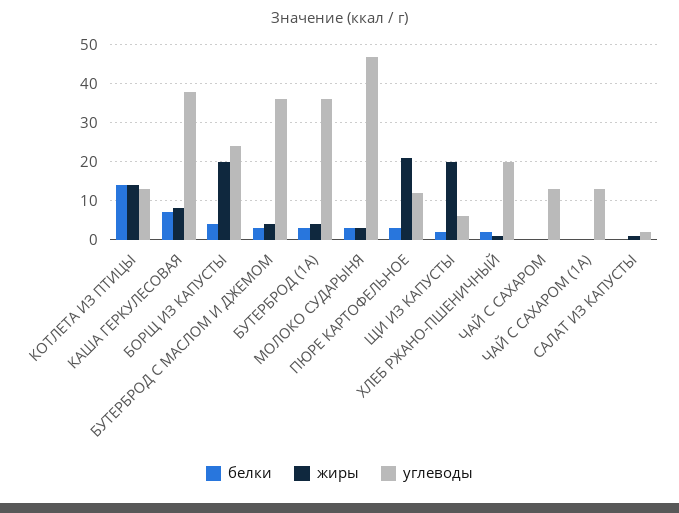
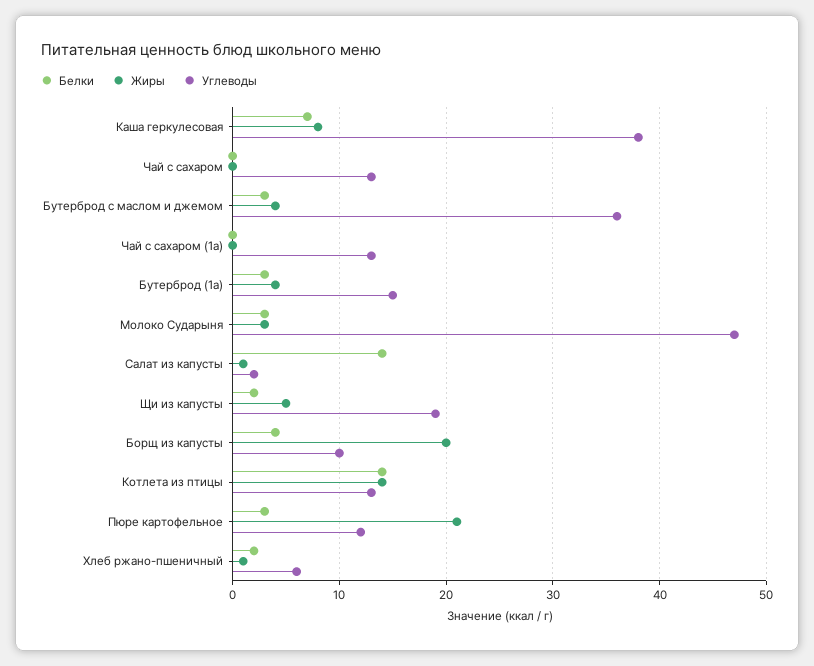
углеводы, БОРЩ ИЗ КАПУСТЫ: 25 -> 10
углеводы, БУТЕРБРОД (1А): 35 -> 15
жиры, ЩИ ИЗ КАПУСТЫ: 20 -> 5
углеводы, ЩИ ИЗ КАПУСТЫ: 5 -> 19
углеводы, ХЛЕБ РЖАНО-ПШЕНИЧНЫЙ: 20 -> 6
белки, САЛАТ ИЗ КАПУСТЫ: 0 -> 14

